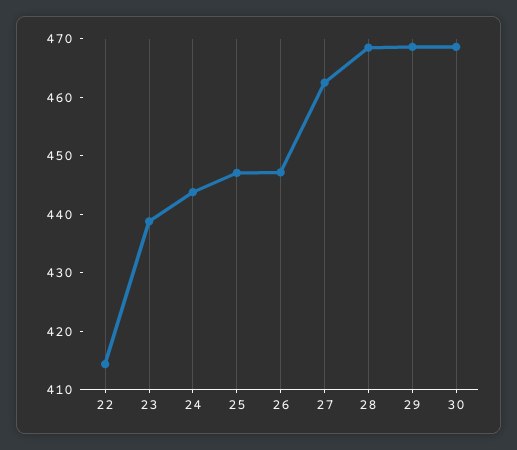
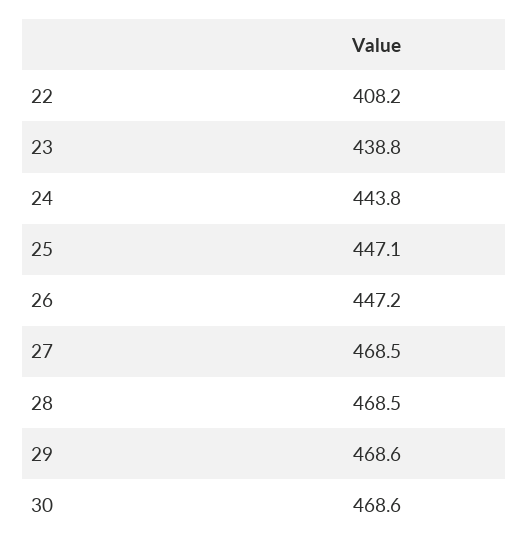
22: 414 -> 408.2
27: 462 -> 468.5

